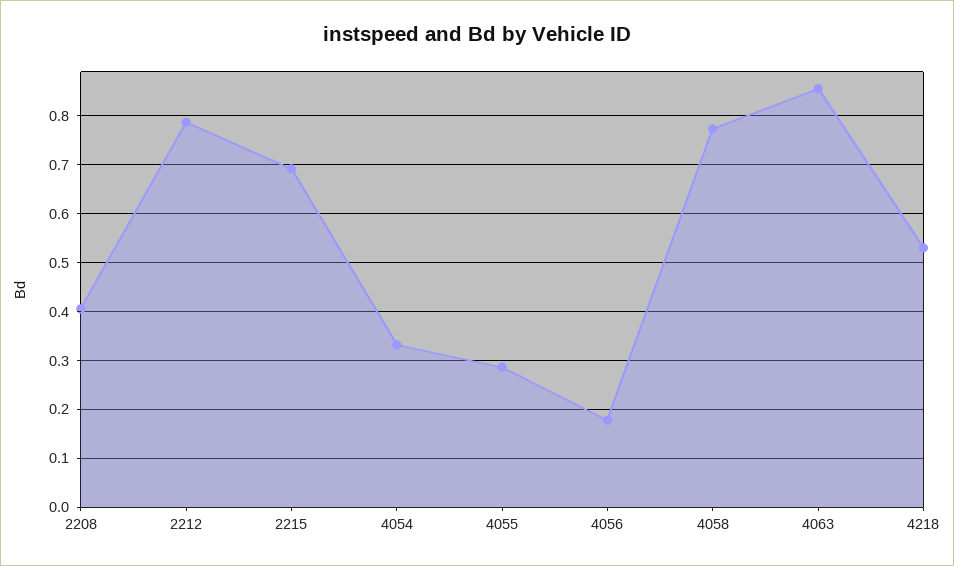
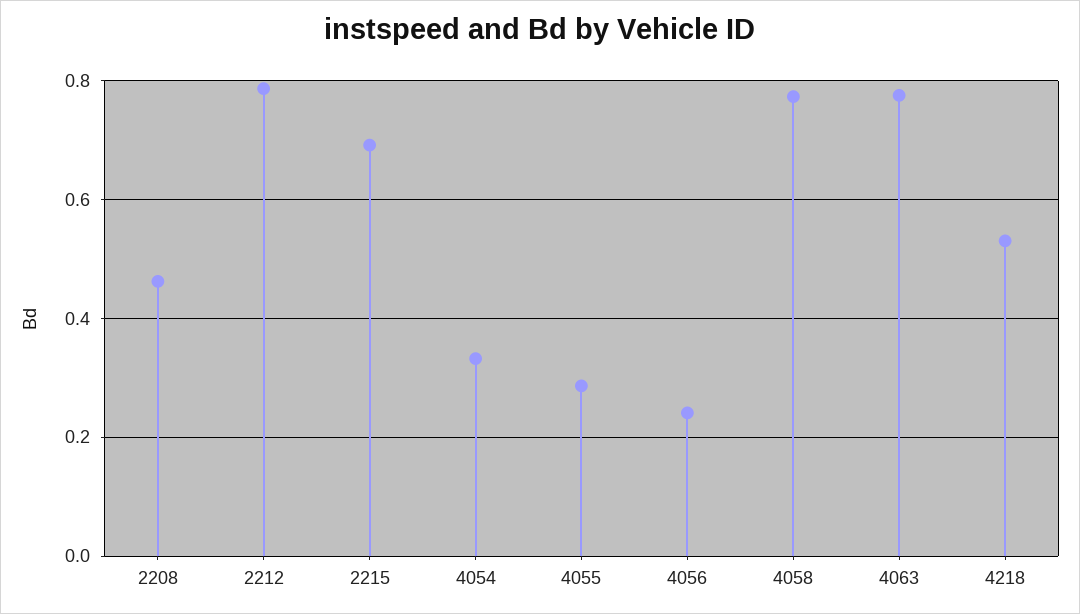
2208: 0.4 -> 0.46
4056: 0.18 -> 0.24
4063: 0.86 -> 0.78

